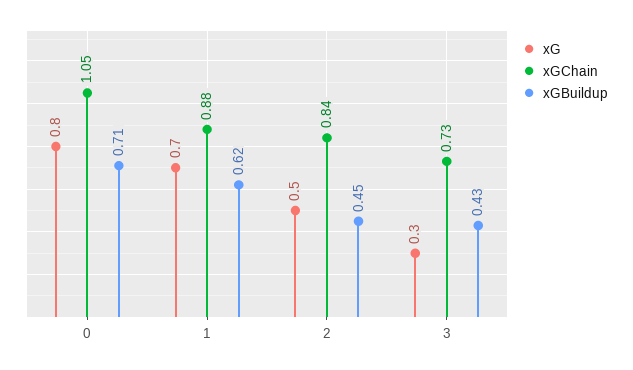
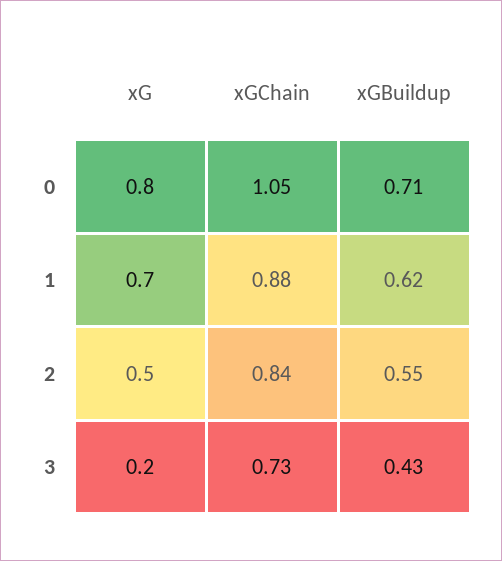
xGBuildup, 2: 0.45 -> 0.55
xG, 3: 0.3 -> 0.2

